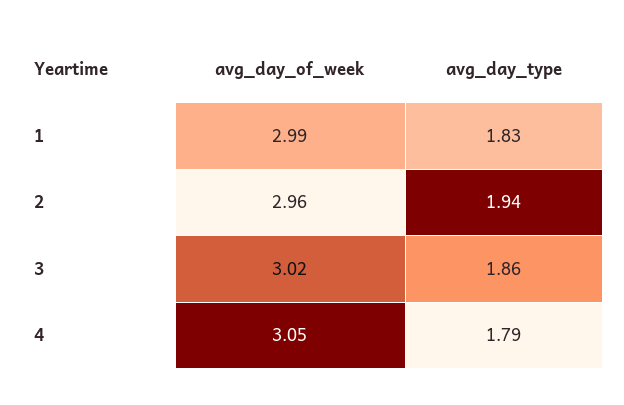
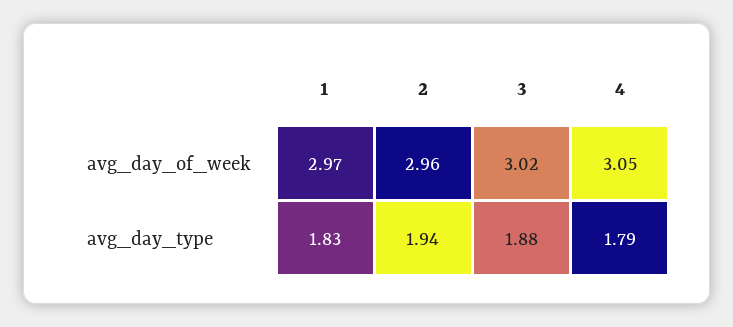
avg_day_of_week, 1: 2.99 -> 2.97
avg_day_type, 3: 1.86 -> 1.88

